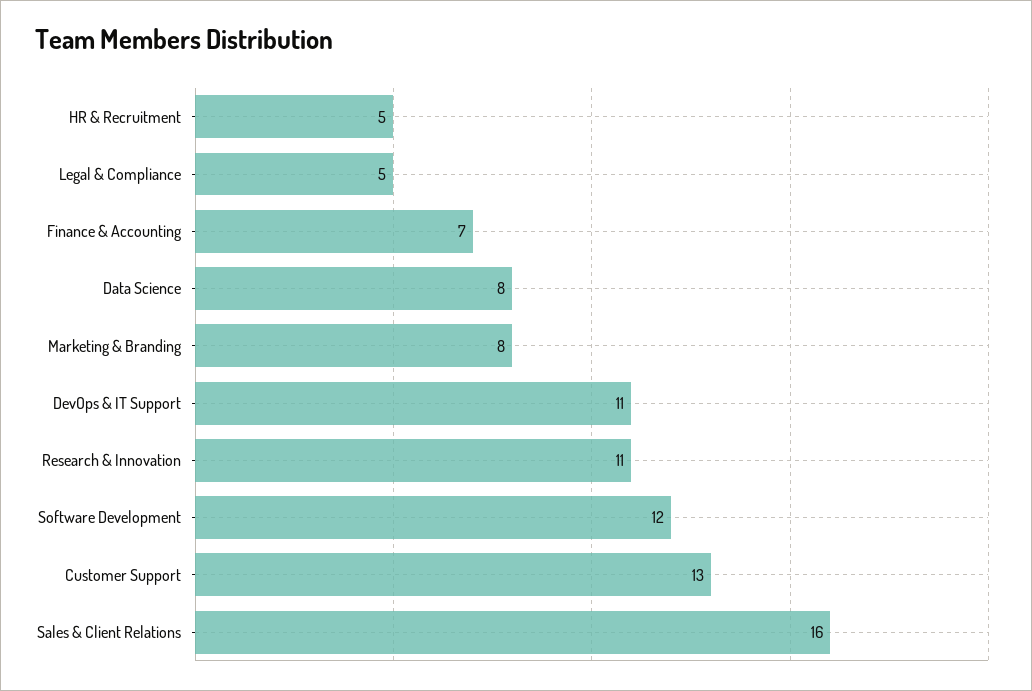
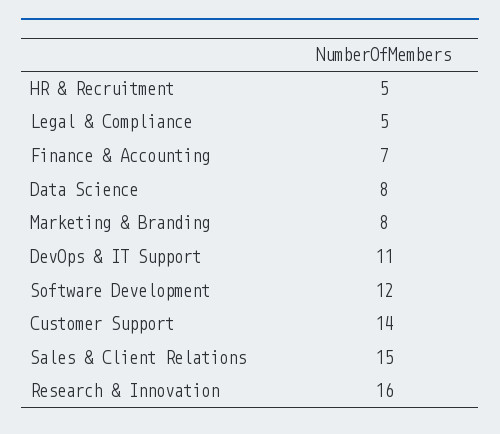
Research & Innovation: 11 -> 16
Customer Support: 13 -> 14
Sales & Client Relations: 16 -> 15

